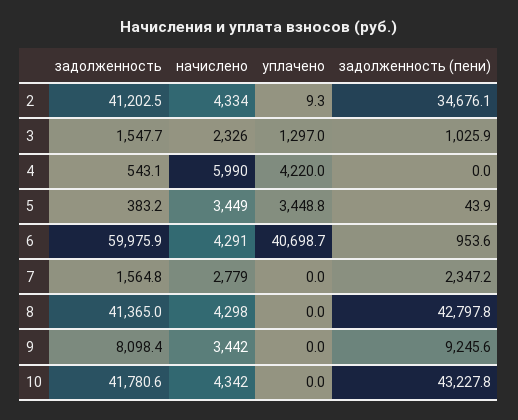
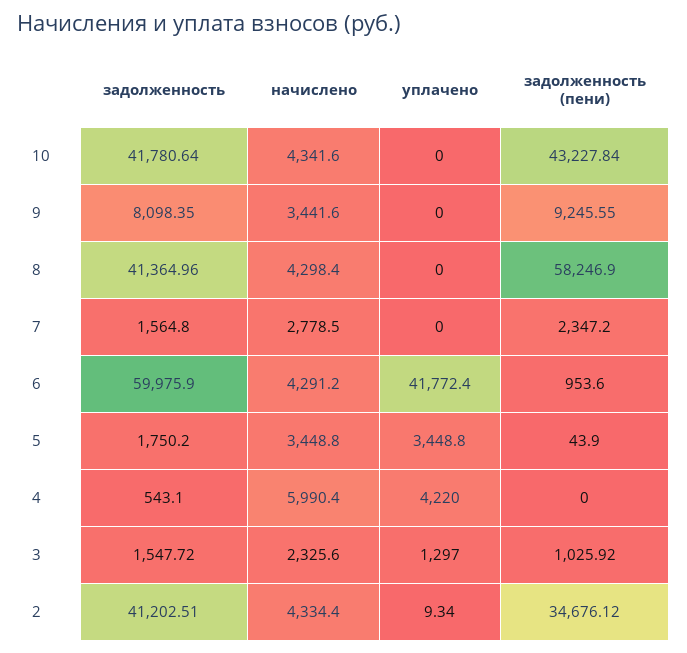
задолженность, 5: 383.2 -> 1750.2
уплачено, 6: 40698.7 -> 41772.4
задолженность (пени), 8: 42797.8 -> 58246.9

